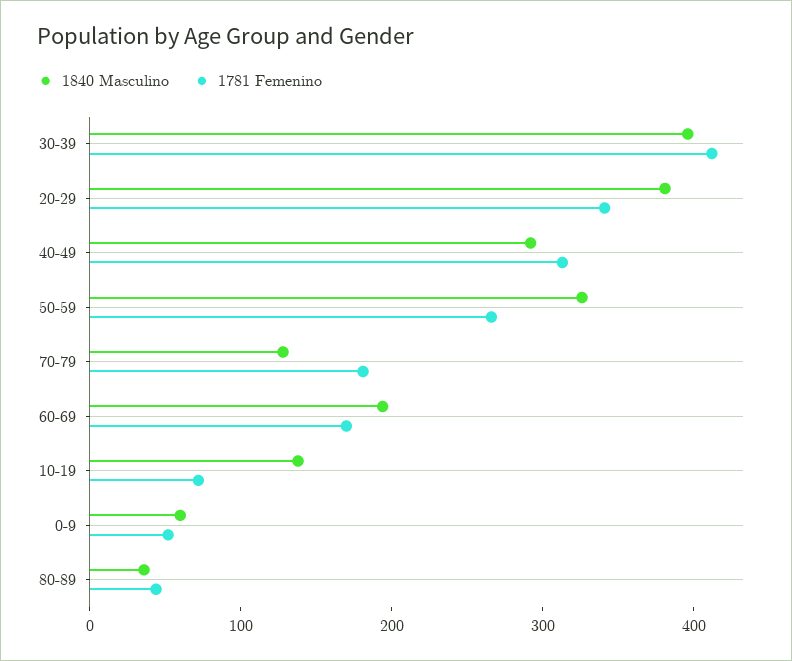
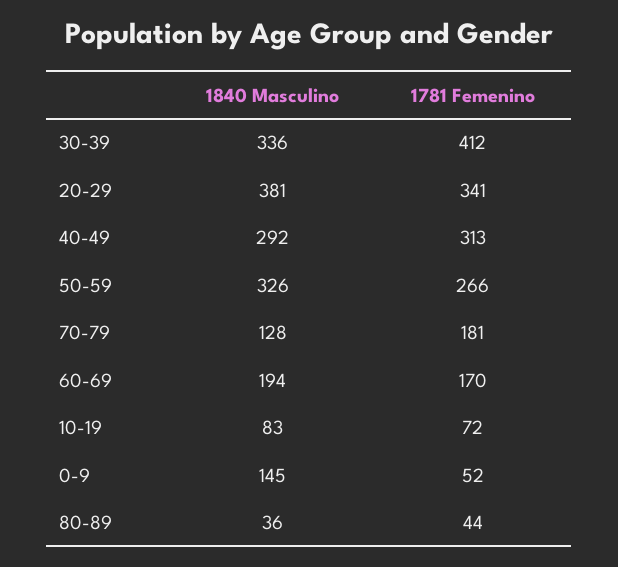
1840 Masculino, 30-39: 400 -> 336
1840 Masculino, 10-19: 140 -> 83
1840 Masculino, 0-9: 60 -> 145

